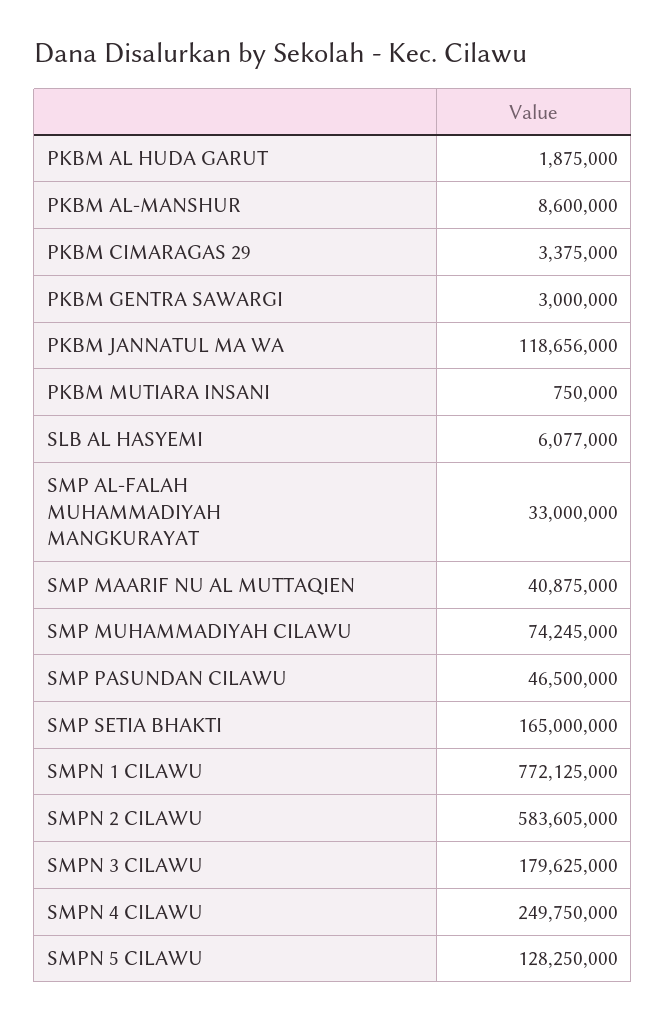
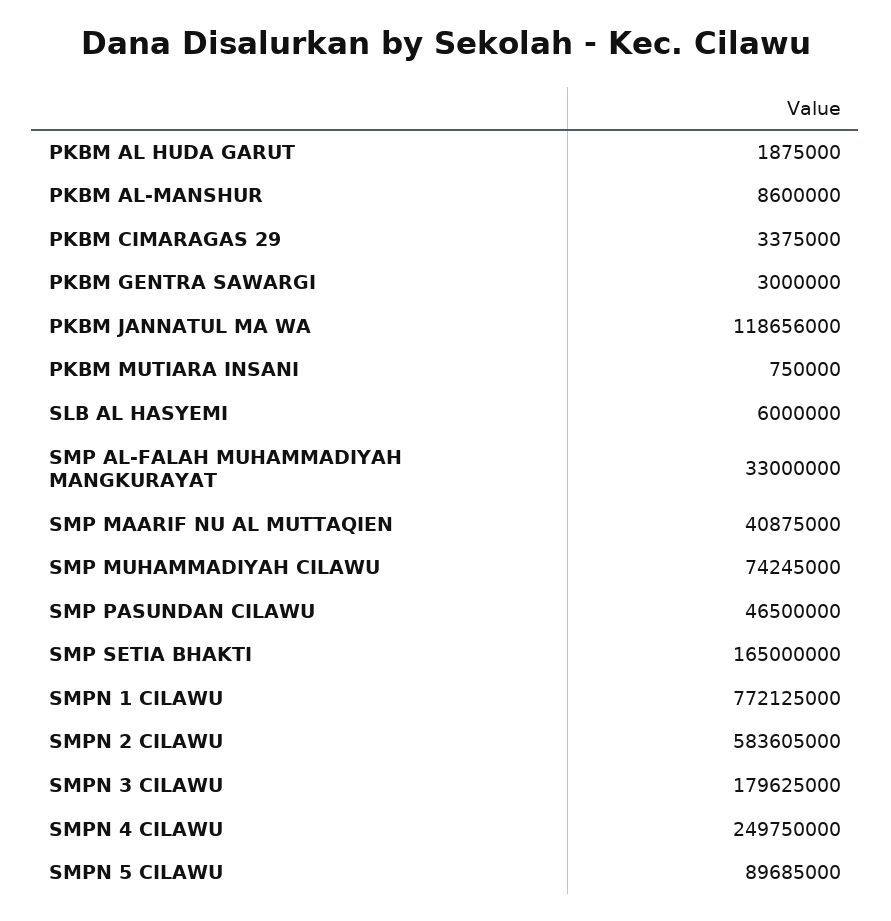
SLB AL HASYEMI: 6077000 -> 6000000
SMPN 5 CILAWU: 128250000 -> 89685000

